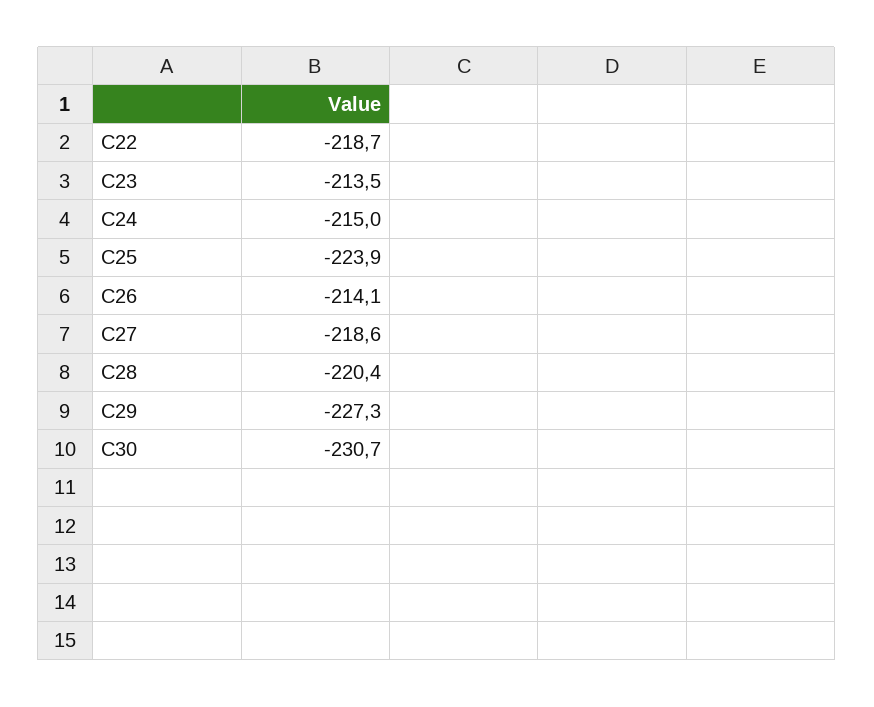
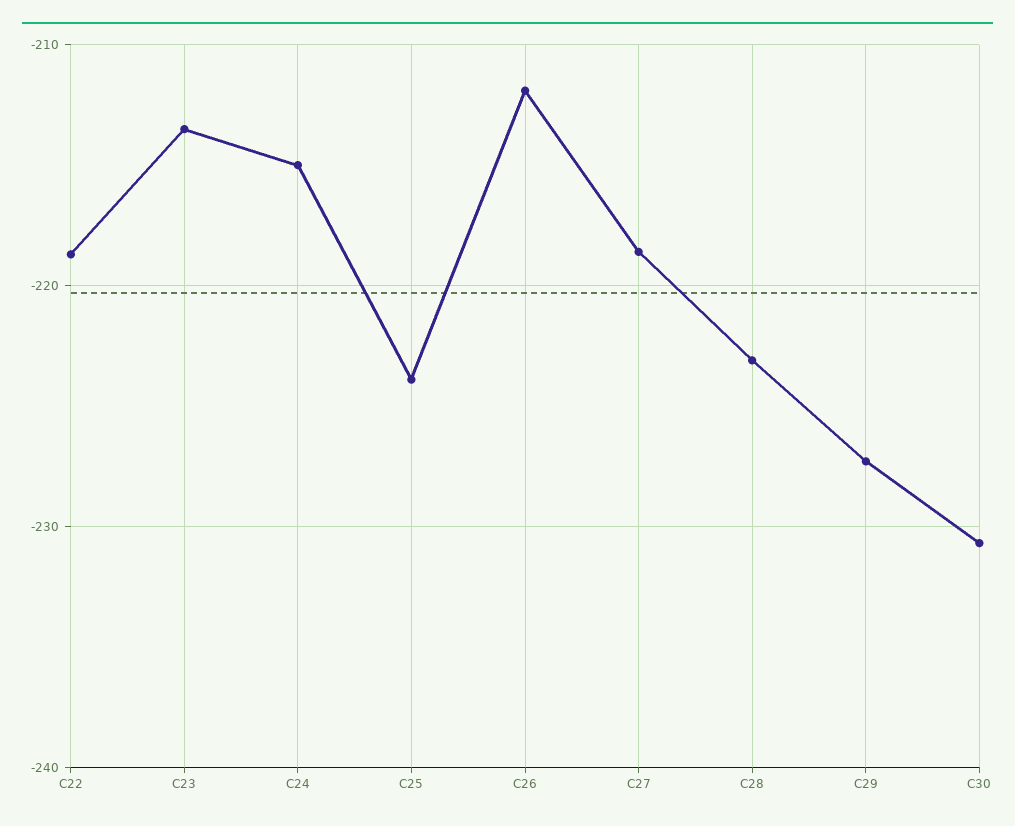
C26: -214.1 -> -212
C28: -220.4 -> -223

